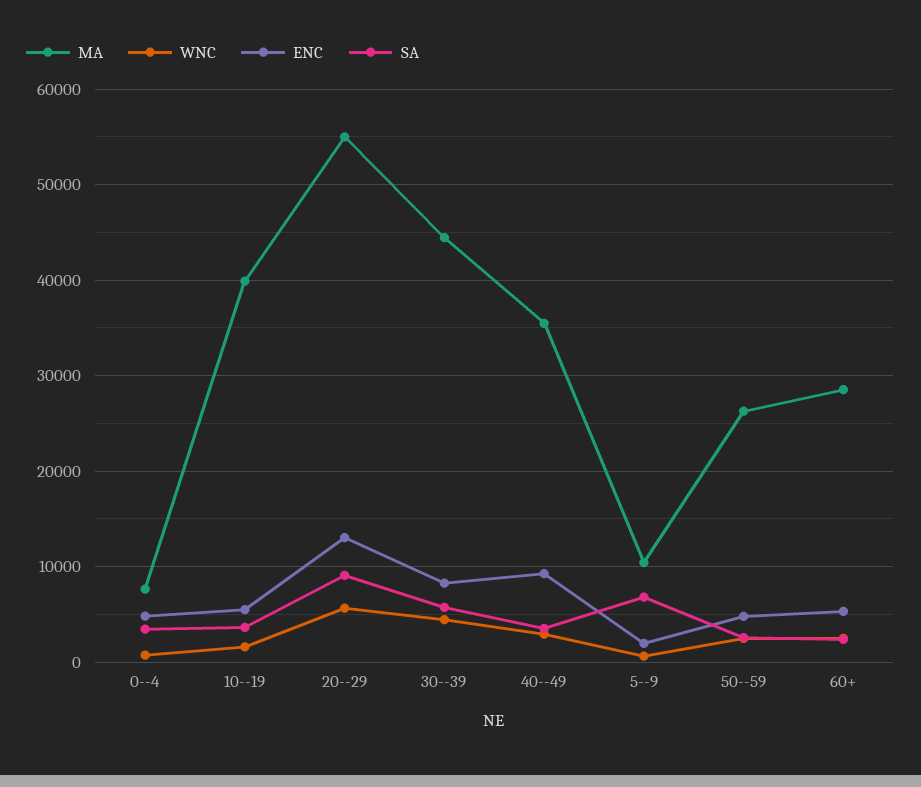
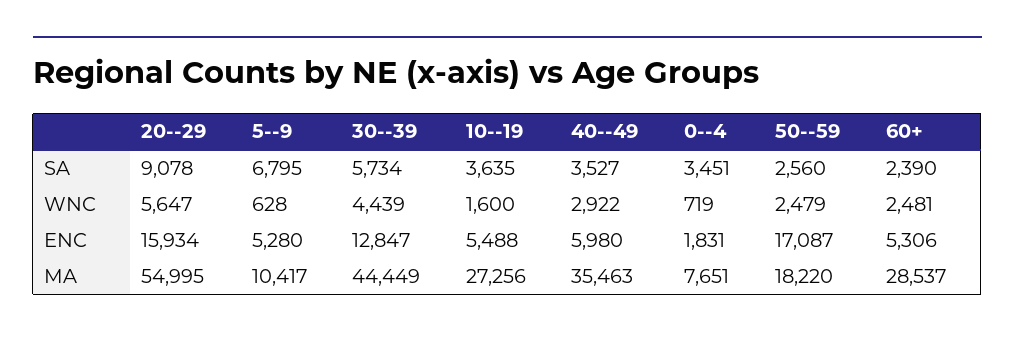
ENC, 0--4: 5000 -> 1831
MA, 10--19: 40000 -> 27256
ENC, 20--29: 13000 -> 15934
ENC, 30--39: 8000 -> 12847
ENC, 40--49: 9000 -> 5980
ENC, 5--9: 2000 -> 5280
MA, 50--59: 26000 -> 18220
ENC, 50--59: 5000 -> 17087

